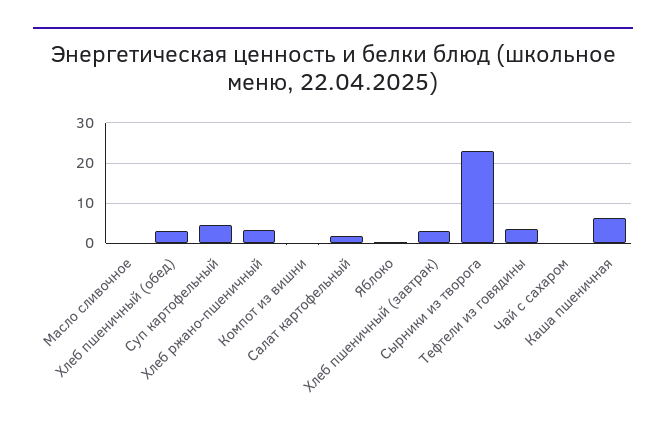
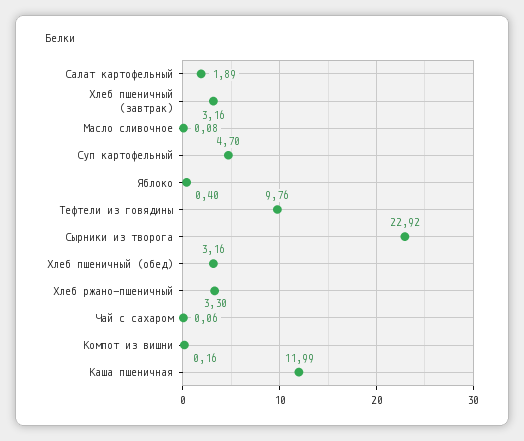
Тефтели из говядины: 4 -> 9.76
Каша пшеничная: 6 -> 11.99

